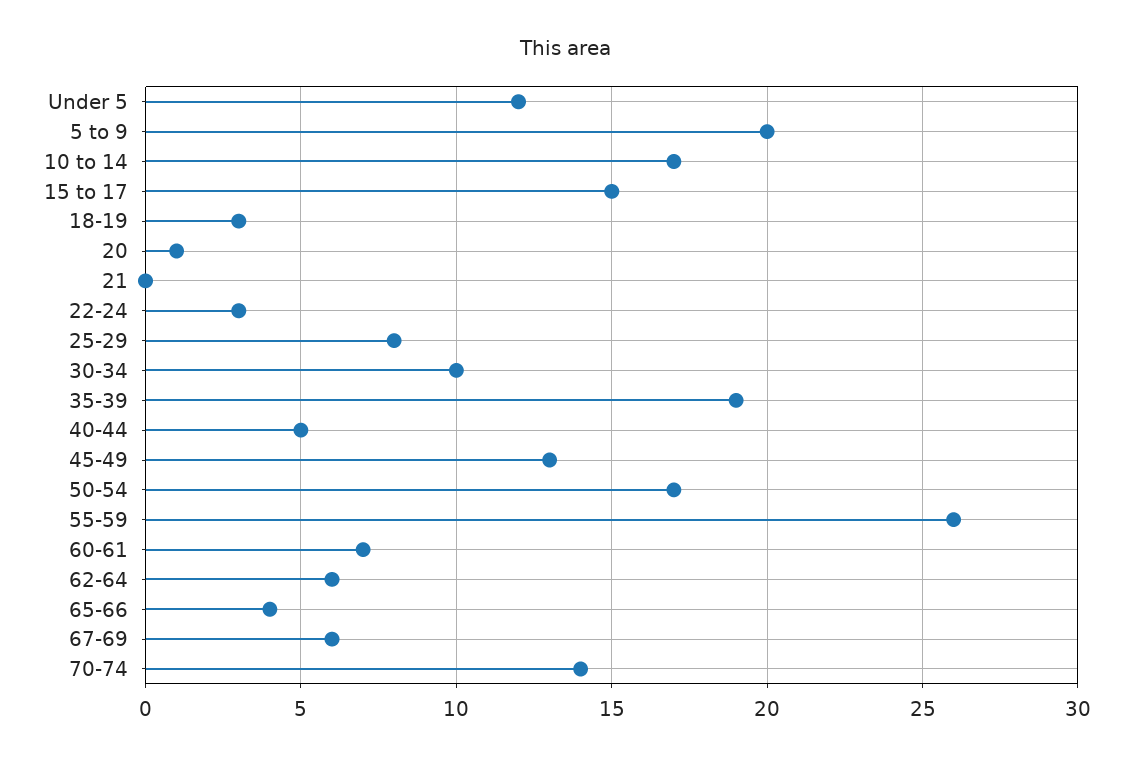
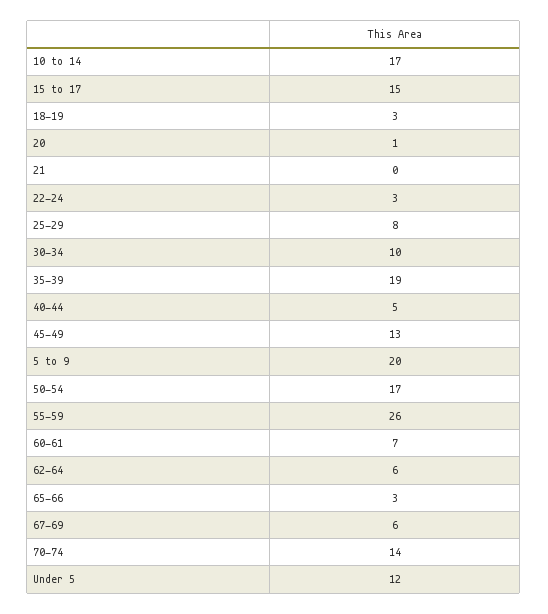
65-66: 4 -> 3

